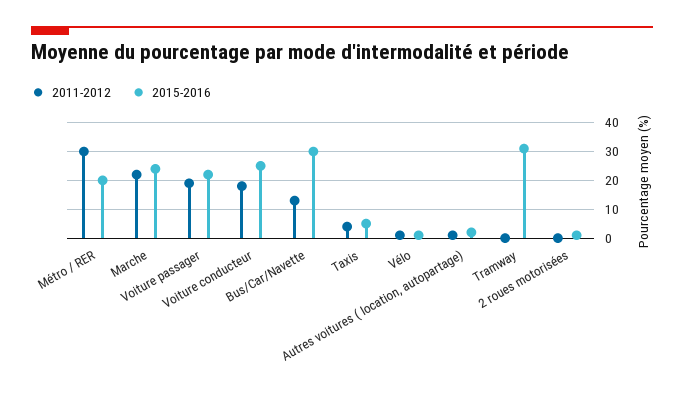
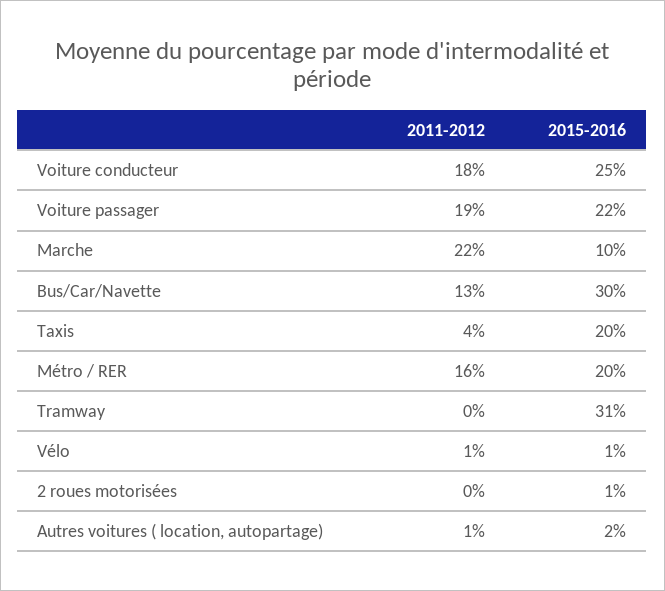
2011-2012, Métro / RER: 30 -> 16
2015-2016, Marche: 25 -> 10
2015-2016, Taxis: 5 -> 20

